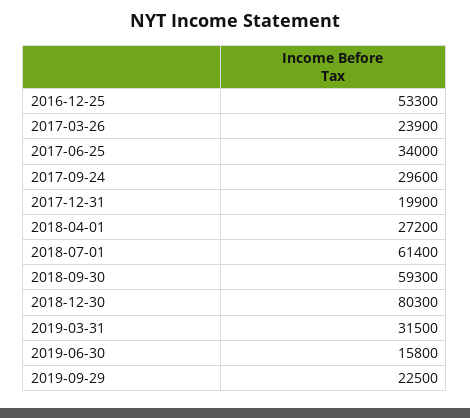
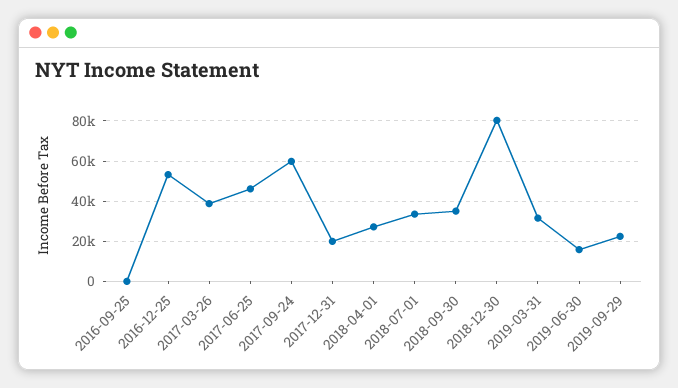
2017-03-26: 23900 -> 40000
2017-06-25: 34000 -> 45000
2017-09-24: 29600 -> 60000
2018-07-01: 61400 -> 35000
2018-09-30: 59300 -> 35000
2016-09-25: none -> 0

